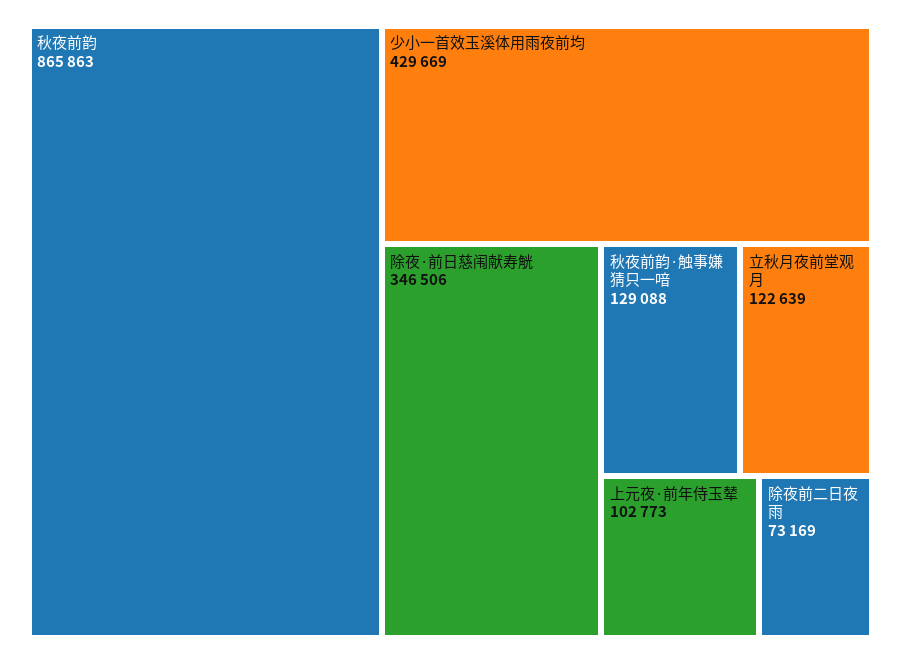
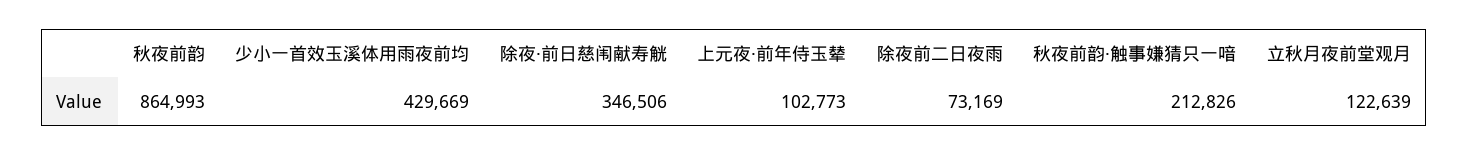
秋夜前韵: 865863 -> 864993
秋夜前韵·触事嫌猜只一喑: 129088 -> 212826

